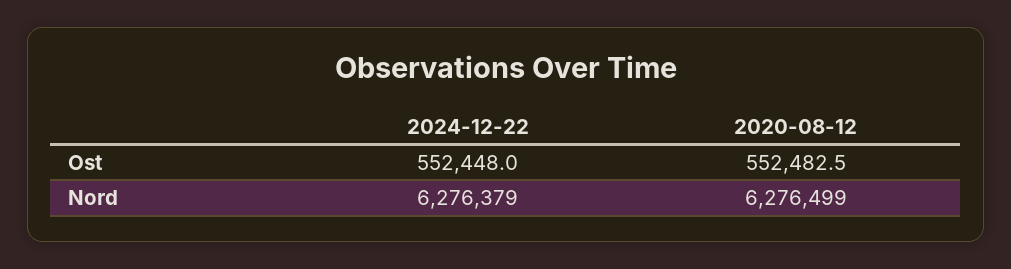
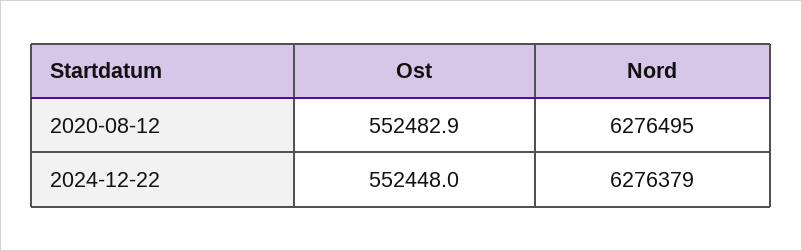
2020-08-12, Ost: 552482.5 -> 552482.9
2020-08-12, Nord: 6276499 -> 6276495

